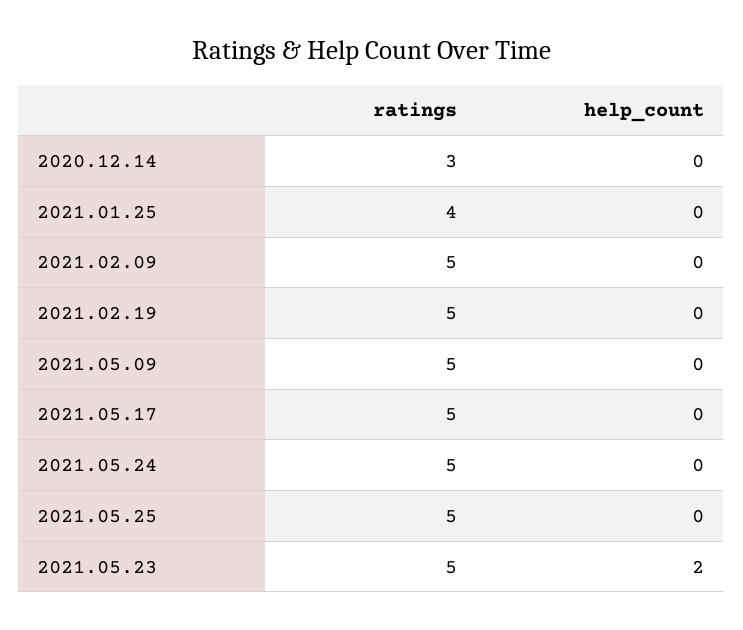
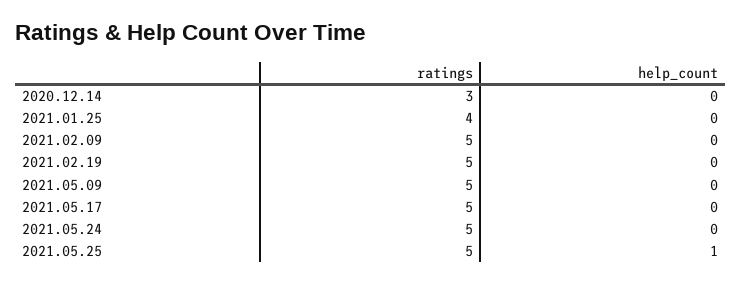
help_count, 2021.05.25: 0 -> 1
ratings, 2021.05.23: 5 -> none
help_count, 2021.05.23: 2 -> none

